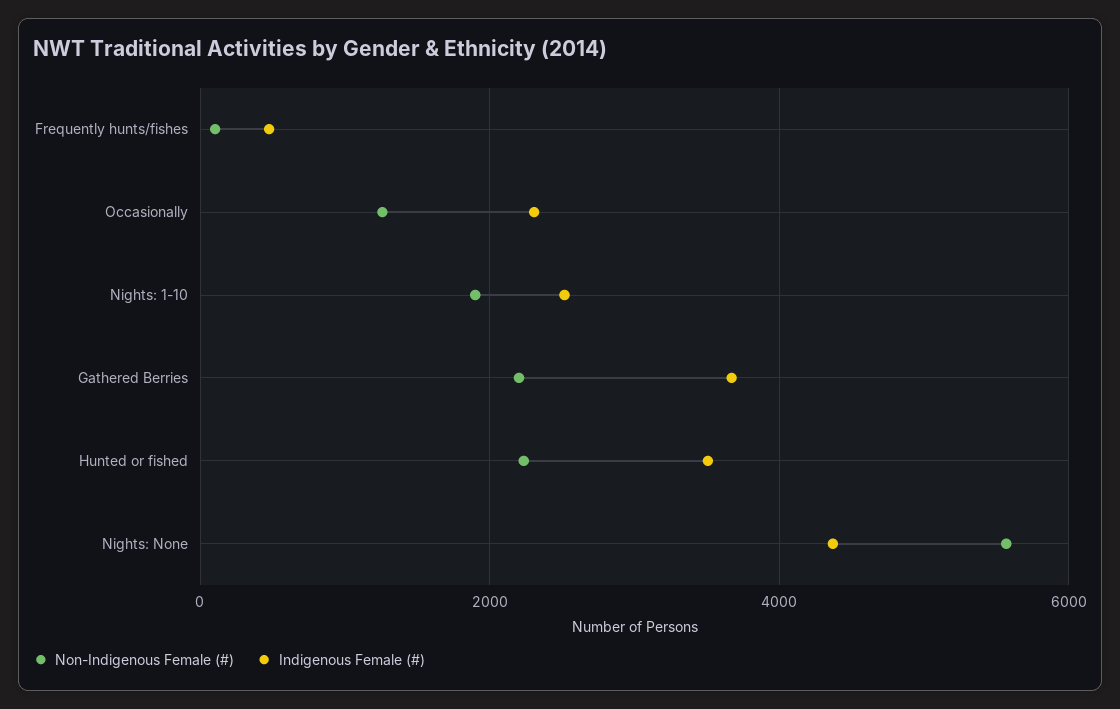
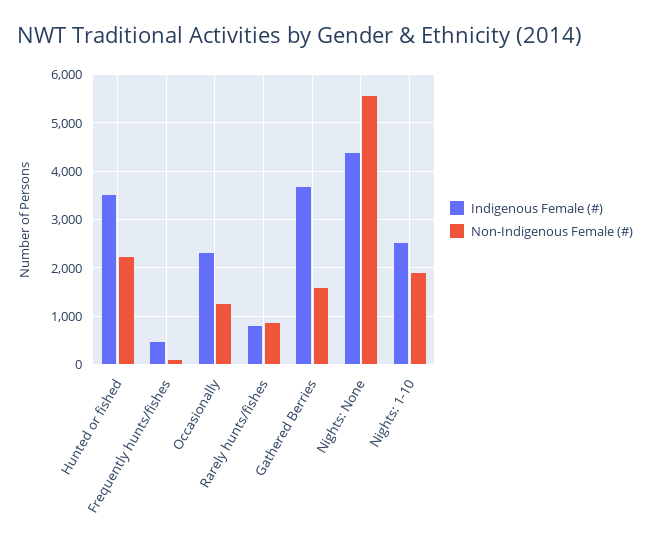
Non-Indigenous Female (#), Gathered Berries: 2200 -> 1600
Indigenous Female (#), Rarely hunts/fishes: none -> 800
Non-Indigenous Female (#), Rarely hunts/fishes: none -> 800

